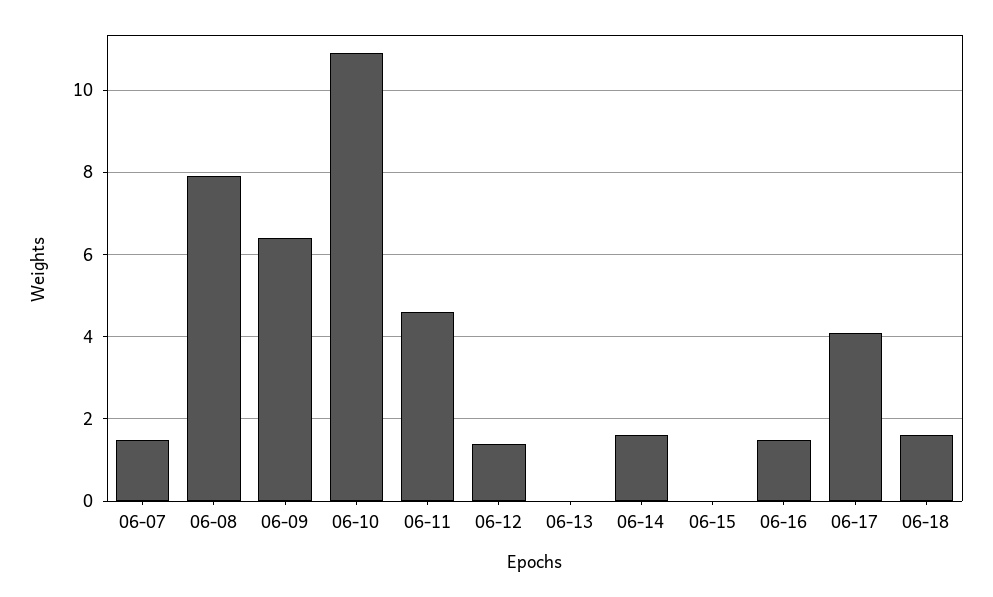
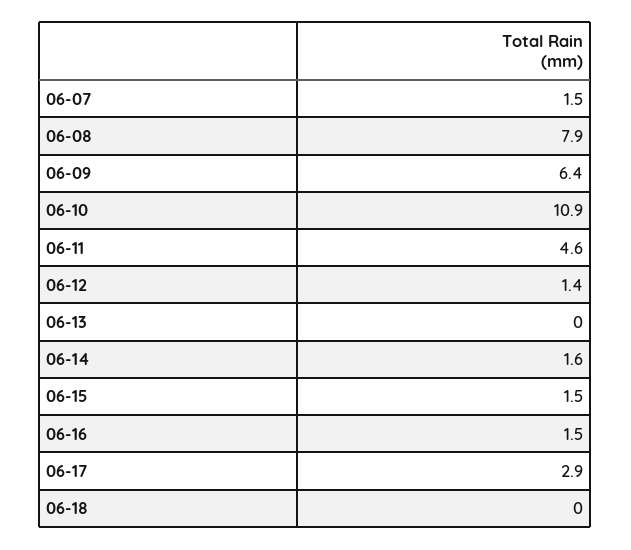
06-15: 0 -> 1.5
06-17: 4 -> 2.9
06-18: 1.5 -> 0

